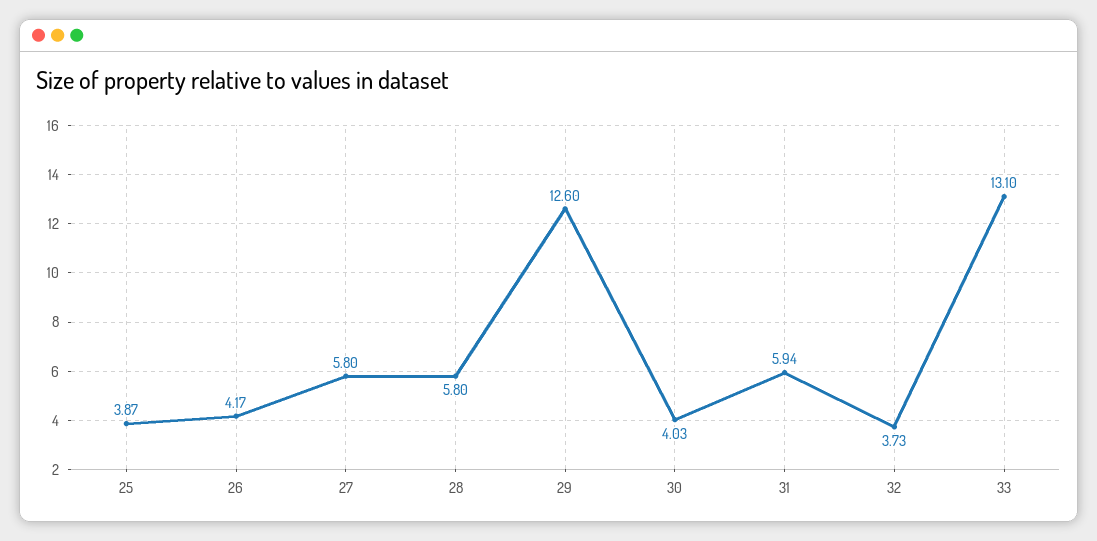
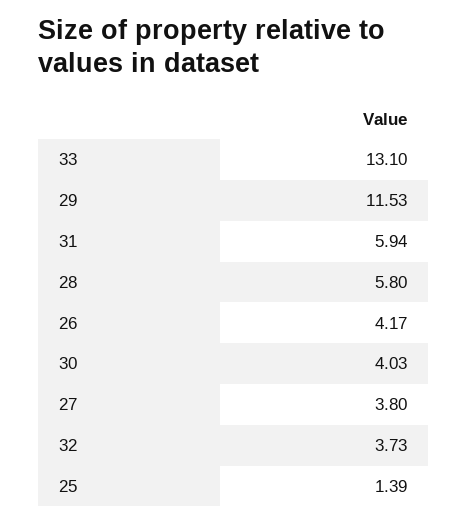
25: 3.87 -> 1.39
27: 5.8 -> 3.8
29: 12.6 -> 11.53

